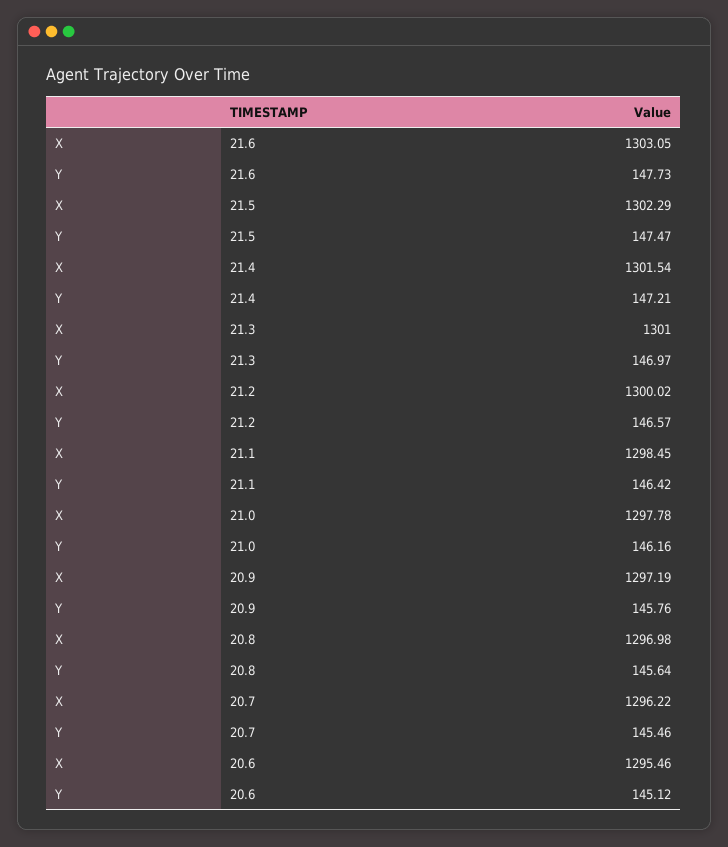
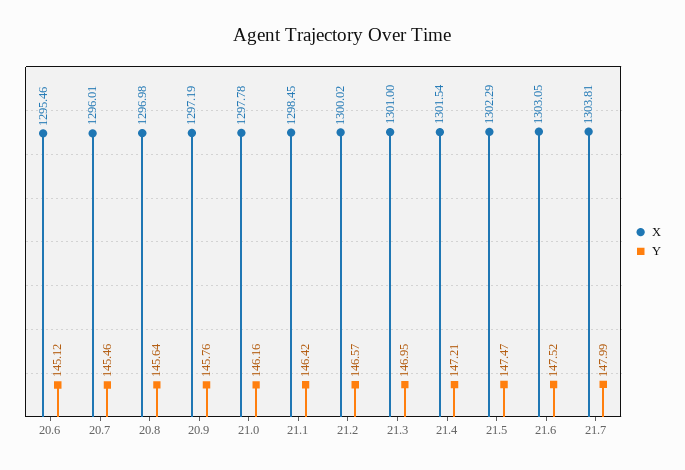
Y, 21.6: 147.73 -> 147.52
Y, 21.3: 146.97 -> 146.95
X, 20.7: 1296.22 -> 1296.01
X, 21.7: none -> 1303.81
Y, 21.7: none -> 147.99

